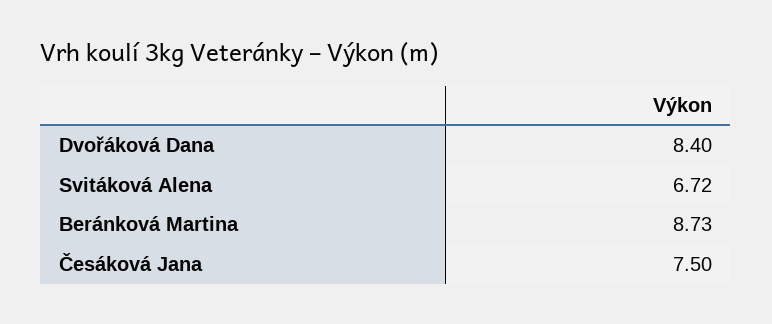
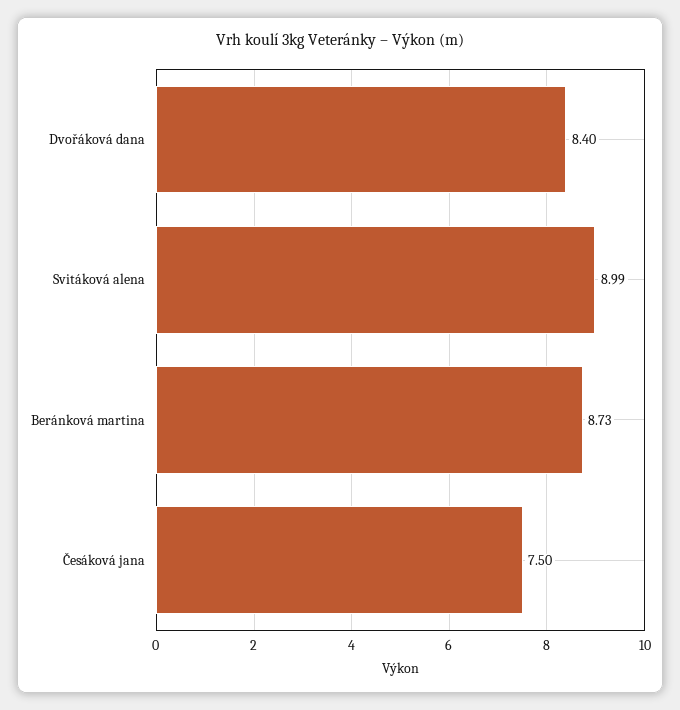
Svitáková Alena: 6.72 -> 8.99

